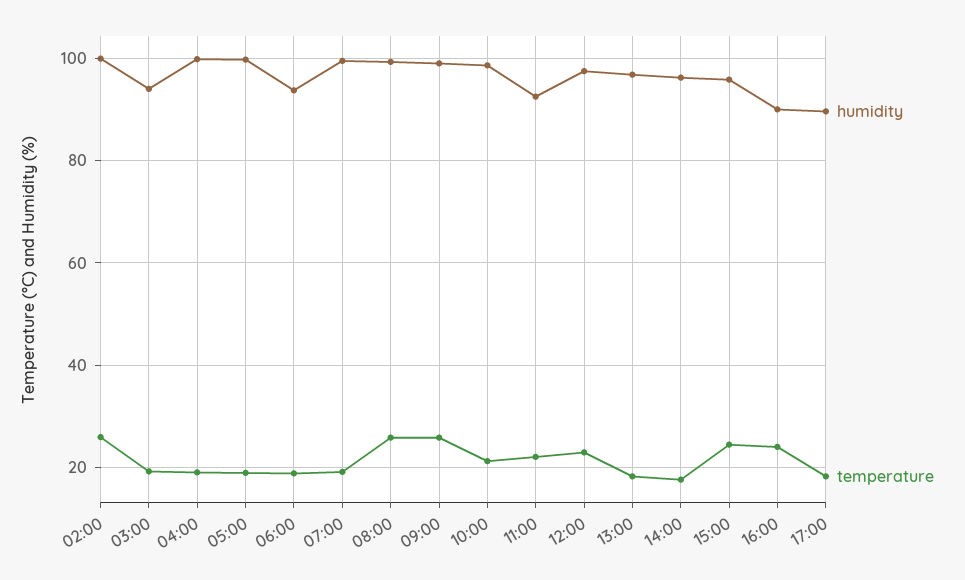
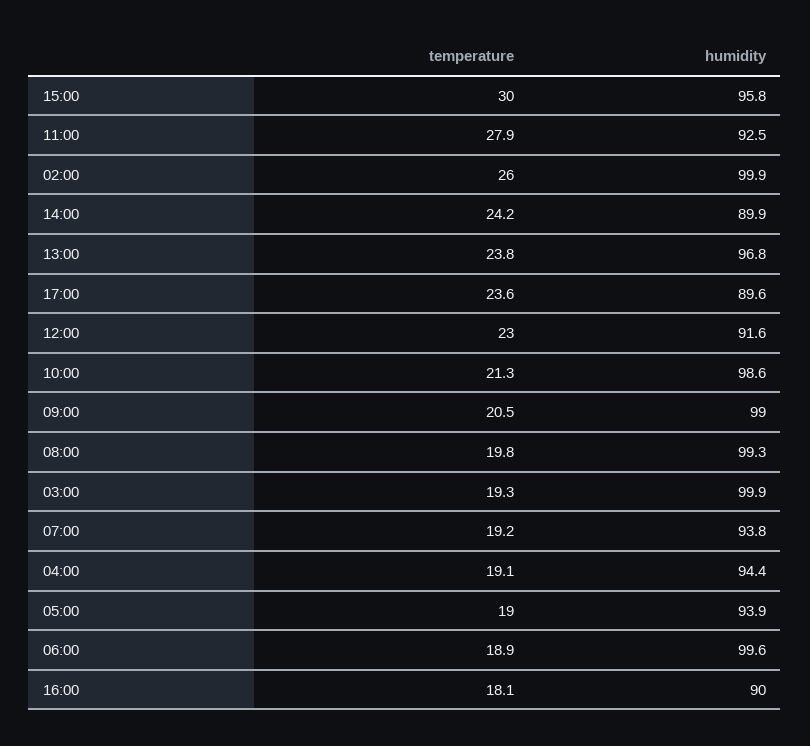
humidity, 03:00: 94 -> 99.9
humidity, 04:00: 100 -> 94.4
humidity, 05:00: 100 -> 93.9
humidity, 06:00: 94 -> 99.6
humidity, 07:00: 100 -> 93.8
temperature, 08:00: 26 -> 19.8
temperature, 09:00: 26 -> 20.5
temperature, 11:00: 22 -> 27.9
humidity, 12:00: 98 -> 91.6
temperature, 13:00: 18 -> 23.8
humidity, 14:00: 96 -> 89.9
temperature, 14:00: 18 -> 24.2
temperature, 15:00: 24 -> 30
temperature, 16:00: 24 -> 18.1
temperature, 17:00: 18 -> 23.6

